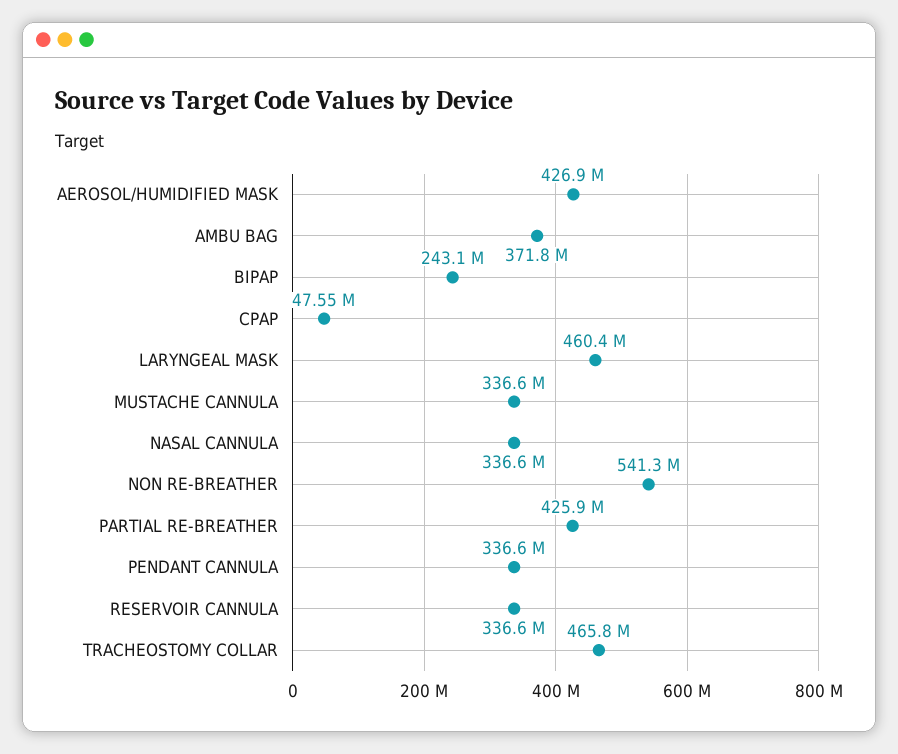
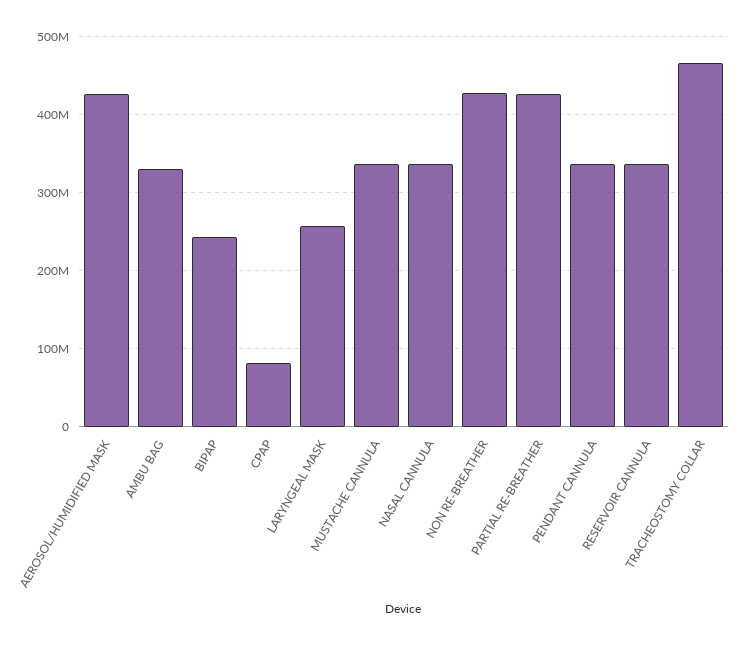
AMBU BAG: 371800000 -> 330000000
CPAP: 47550000 -> 80000000
LARYNGEAL MASK: 460400000 -> 260000000
NON RE-BREATHER: 541300000 -> 430000000

